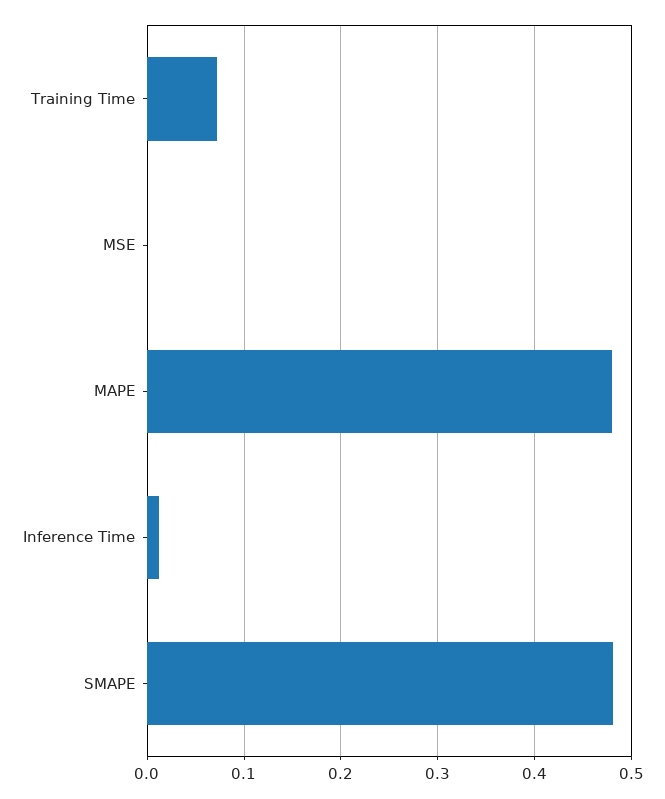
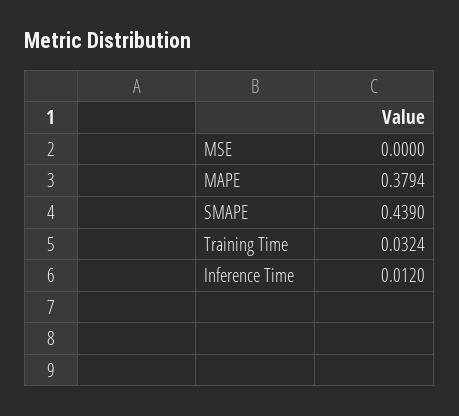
Training Time: 0.07 -> 0.0324
MAPE: 0.48 -> 0.3794
SMAPE: 0.48 -> 0.439

